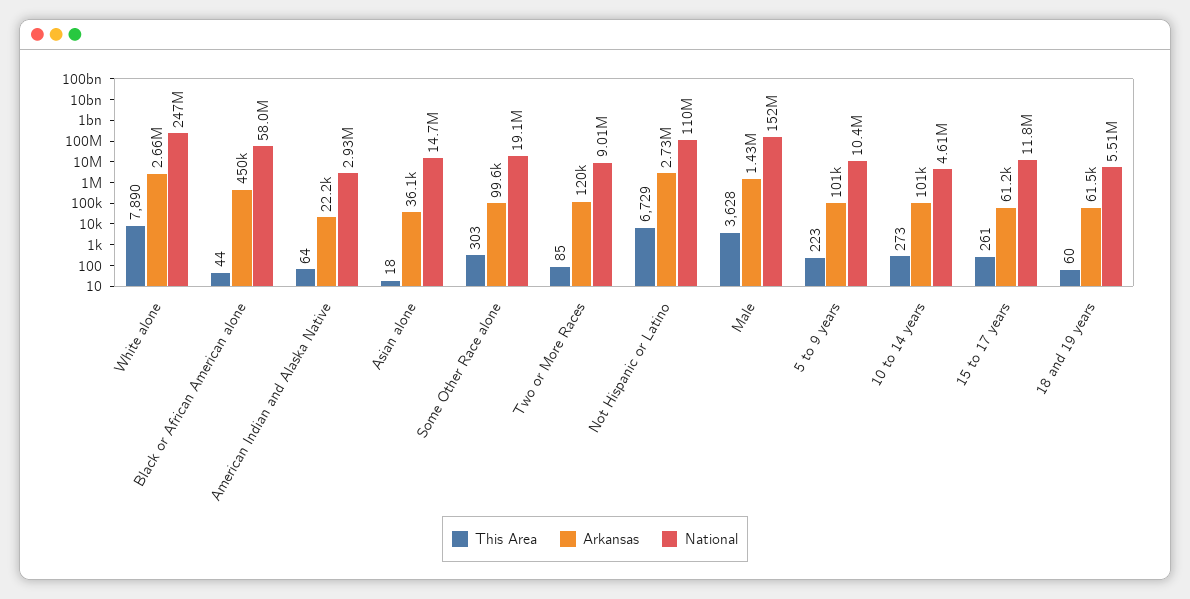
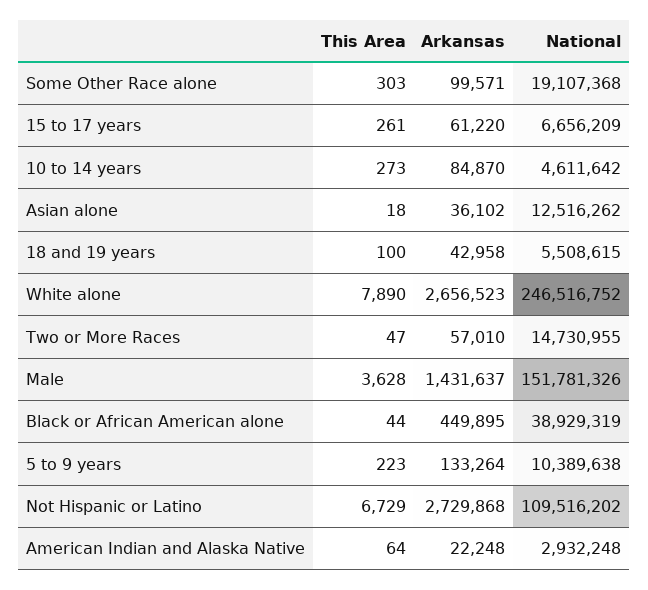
National, Black or African American alone: 58000000 -> 38929319
National, Asian alone: 14700000 -> 12516262
This Area, Two or More Races: 85 -> 47
Arkansas, Two or More Races: 120000 -> 57010
National, Two or More Races: 9010000 -> 14730955
Arkansas, 5 to 9 years: 101000 -> 133264
Arkansas, 10 to 14 years: 101000 -> 84870
National, 15 to 17 years: 11800000 -> 6656209
This Area, 18 and 19 years: 60 -> 100
Arkansas, 18 and 19 years: 61500 -> 42958

